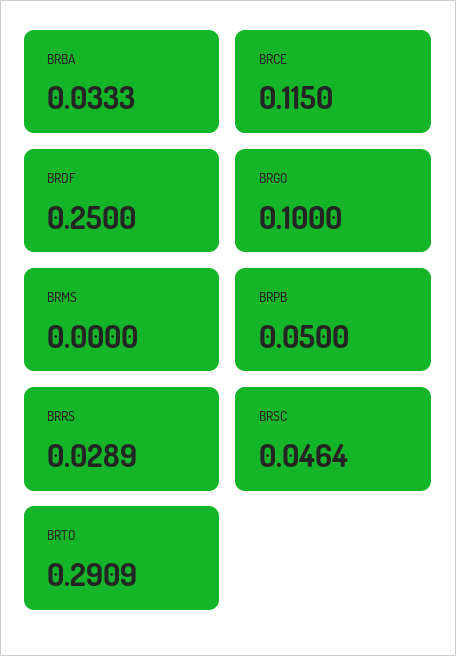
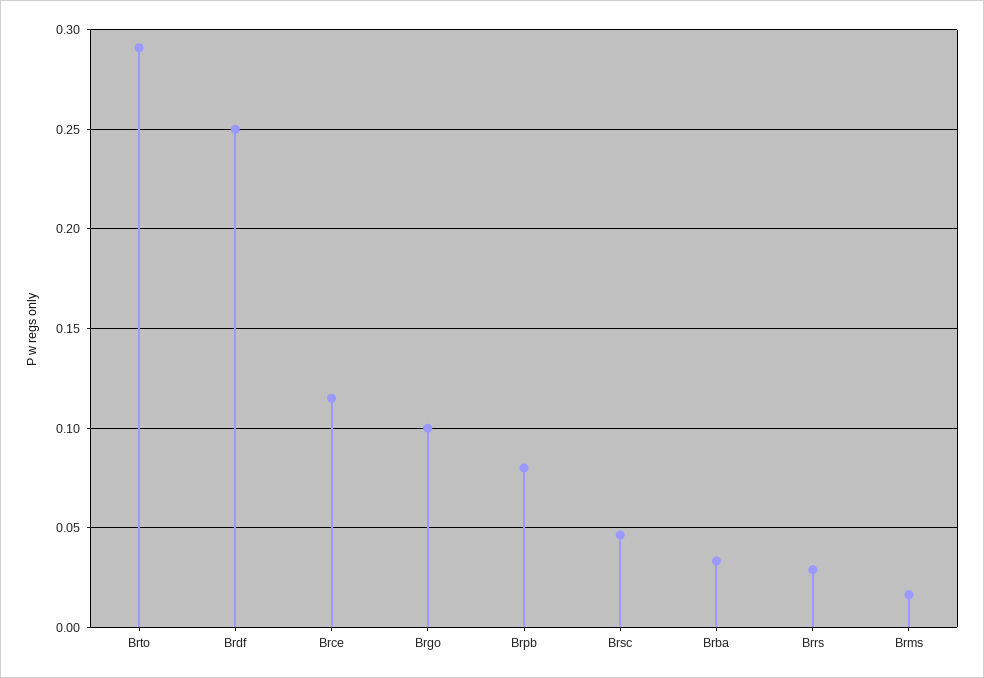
BRMS: 0 -> 0.015
BRPB: 0.05 -> 0.08

